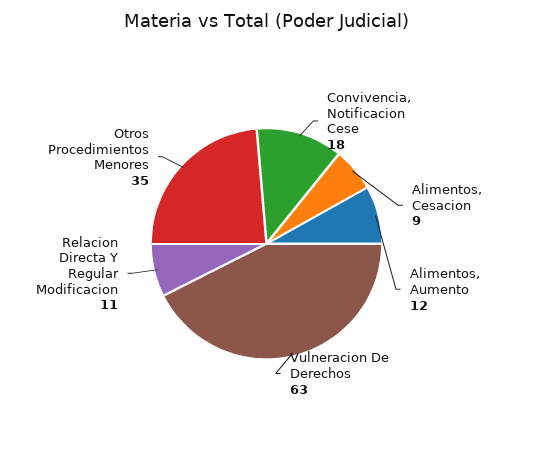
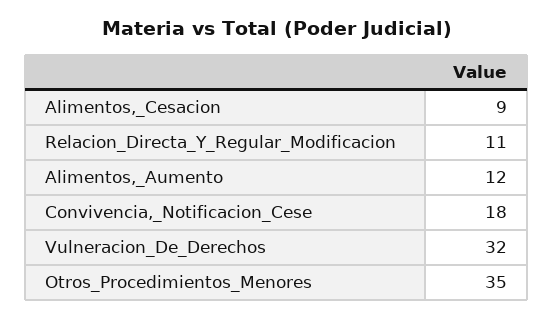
Vulneracion De Derechos: 63 -> 32

